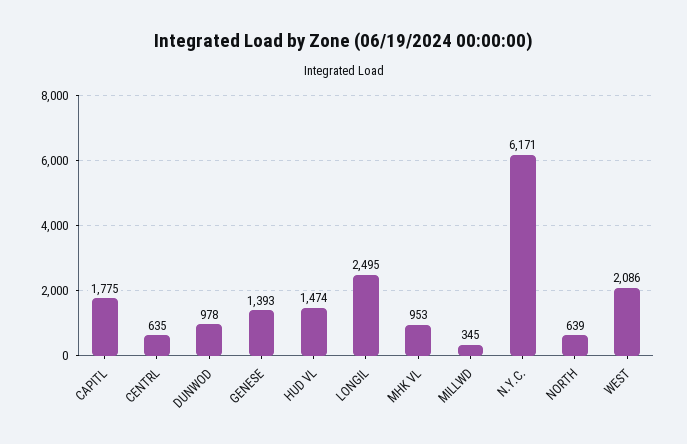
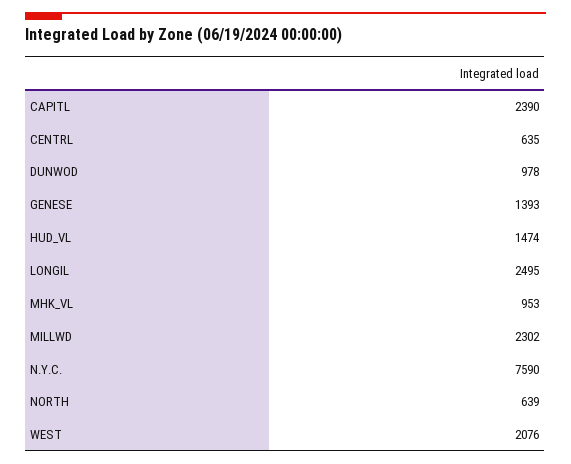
CAPITL: 1775 -> 2390
MILLWD: 345 -> 2302
N.Y.C.: 6171 -> 7590
WEST: 2086 -> 2076

